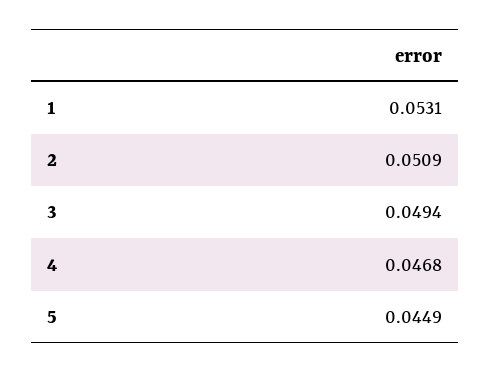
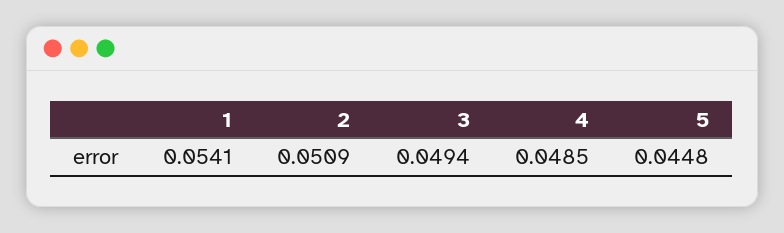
1: 0.0531 -> 0.0541
4: 0.0468 -> 0.0485
5: 0.0449 -> 0.0448

